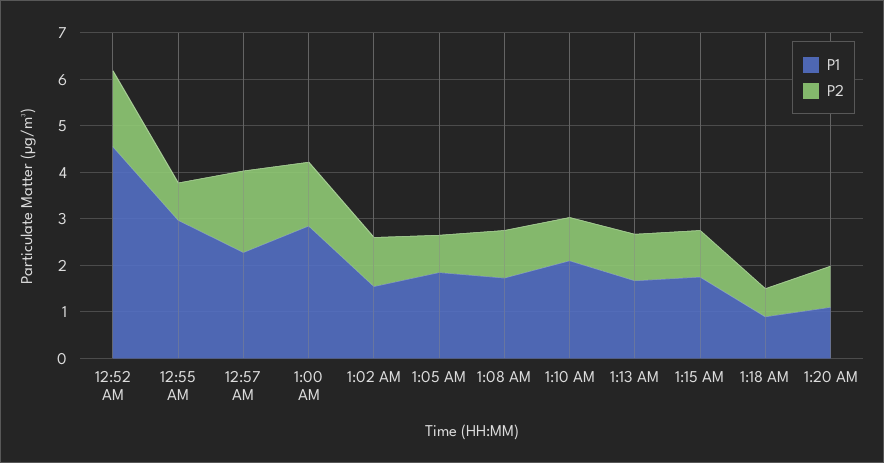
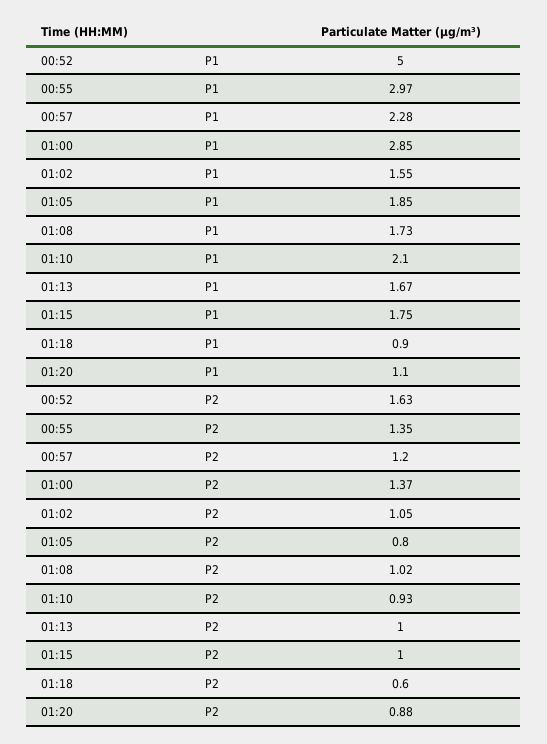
P1, 12:52 AM: 4.6 -> 5
P2, 12:55 AM: 0.8 -> 1.35
P2, 12:57 AM: 1.8 -> 1.2

